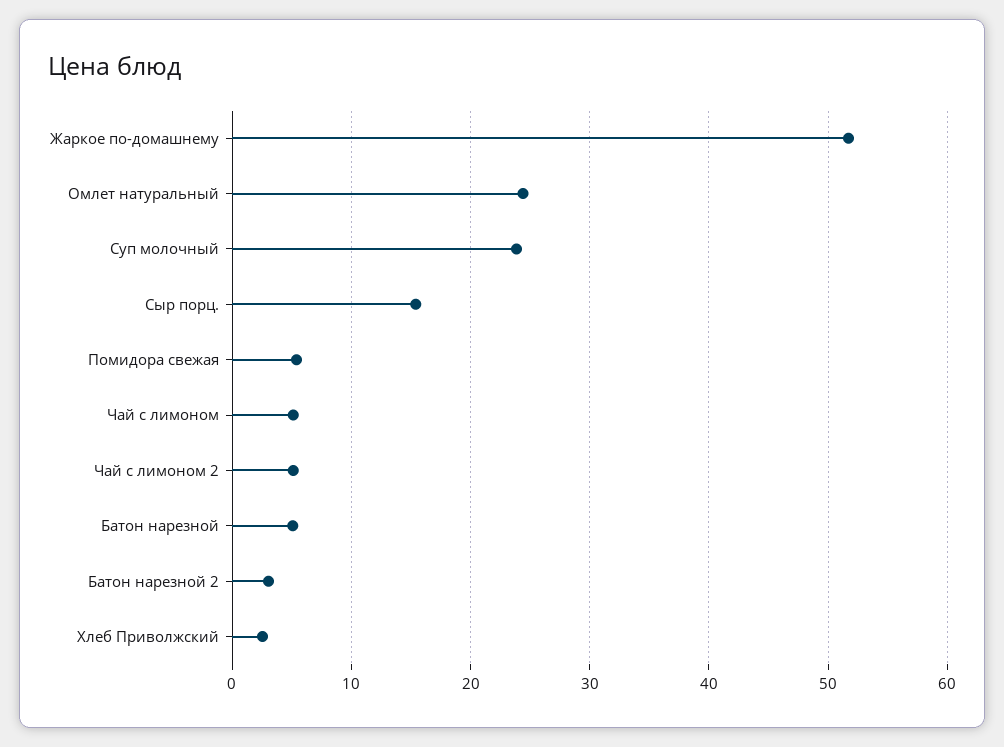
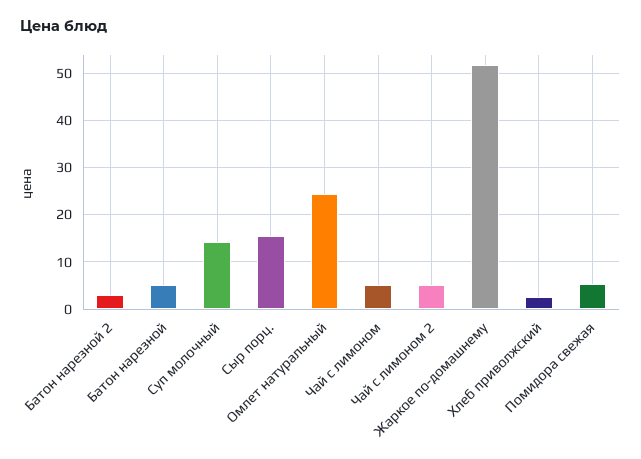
Суп молочный: 24 -> 14

